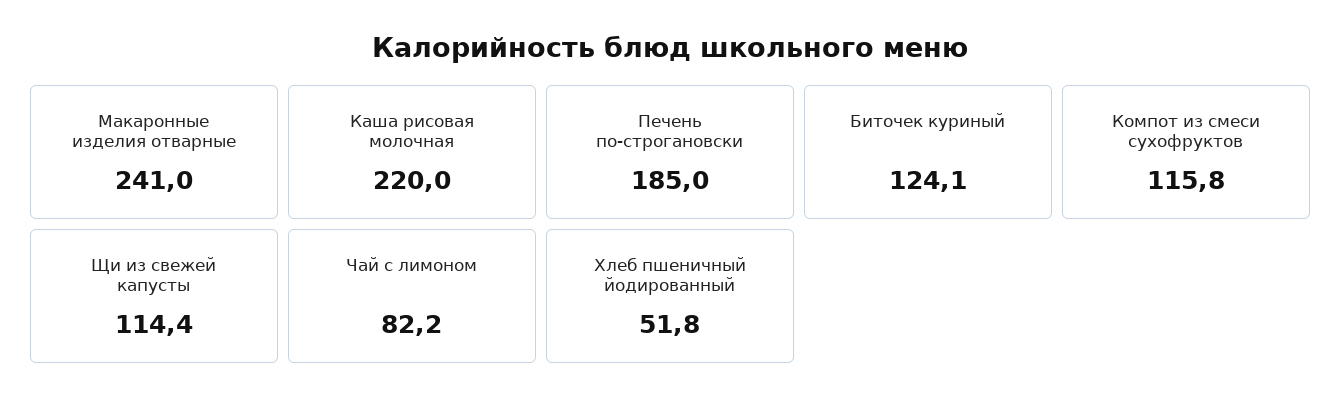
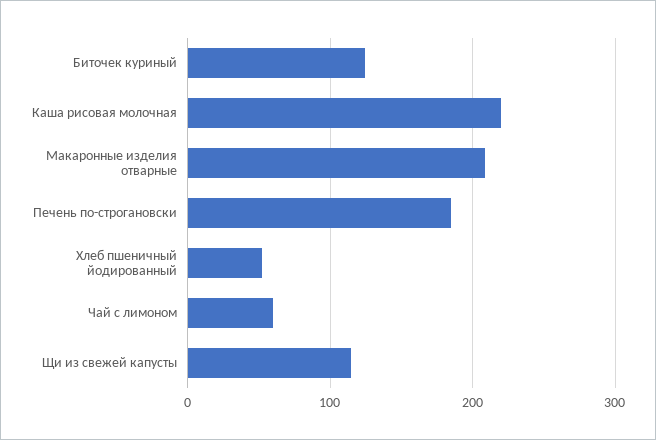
Макаронные изделия отварные: 241 -> 210
Компот из смеси сухофруктов: 115.8 -> none
Чай с лимоном: 82.2 -> 60

